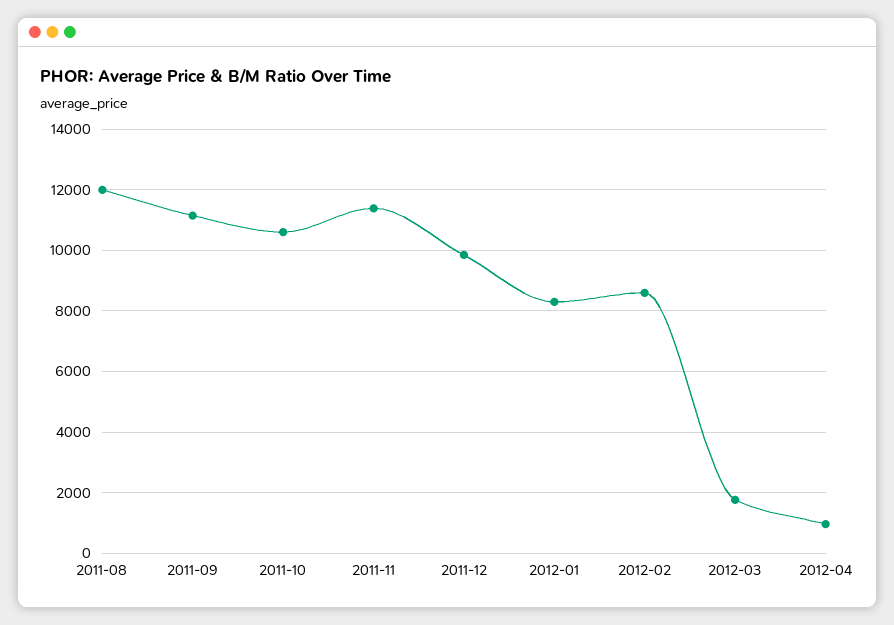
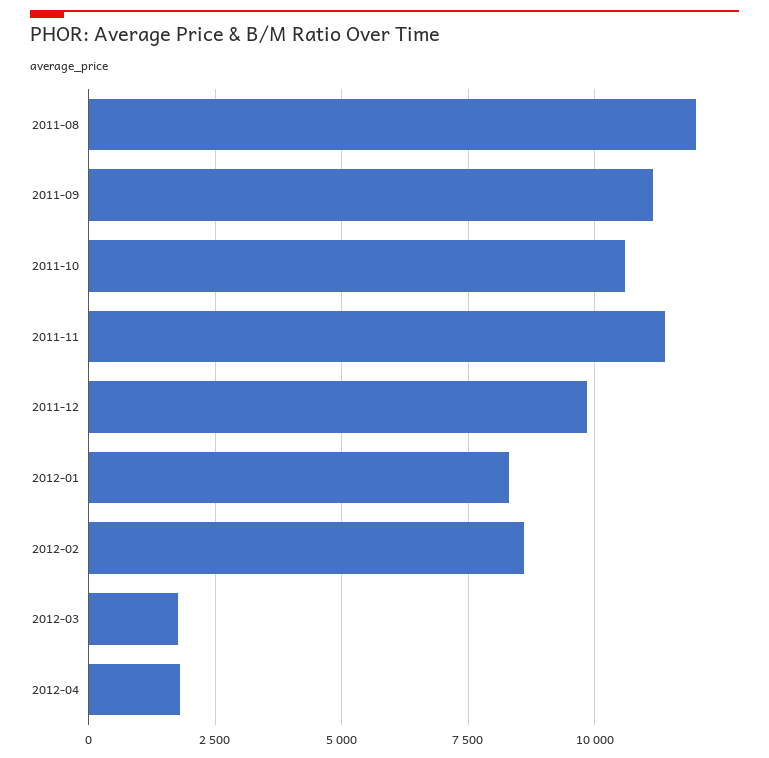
2012-04: 1000 -> 1750

